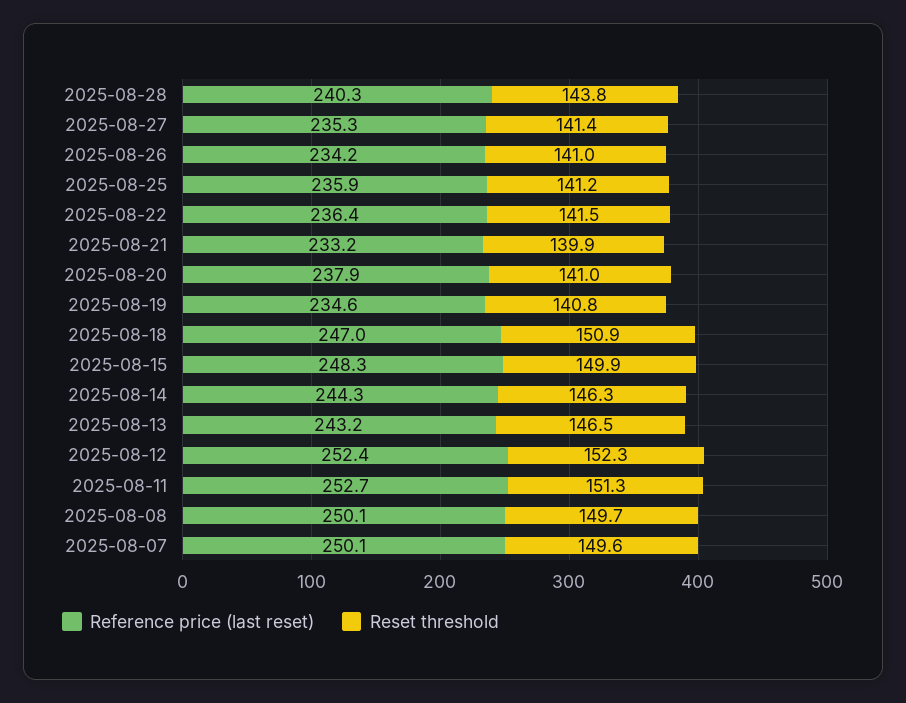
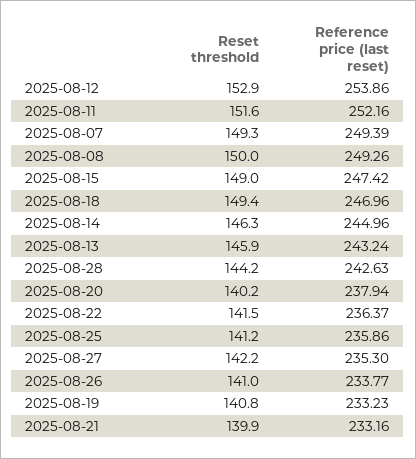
Reference price (last reset), 2025-08-28: 240.3 -> 242.63
Reset threshold, 2025-08-28: 143.8 -> 144.2
Reset threshold, 2025-08-27: 141.4 -> 142.2
Reference price (last reset), 2025-08-26: 234.2 -> 233.77
Reset threshold, 2025-08-20: 141 -> 140.2
Reference price (last reset), 2025-08-19: 234.6 -> 233.23
Reset threshold, 2025-08-18: 150.9 -> 149.4
Reference price (last reset), 2025-08-15: 248.3 -> 247.42
Reset threshold, 2025-08-15: 149.9 -> 149
Reference price (last reset), 2025-08-14: 244.3 -> 244.96
Reset threshold, 2025-08-13: 146.5 -> 145.9
Reference price (last reset), 2025-08-12: 252.4 -> 253.86
Reset threshold, 2025-08-12: 152.3 -> 152.9
Reference price (last reset), 2025-08-11: 252.7 -> 252.16
Reset threshold, 2025-08-11: 151.3 -> 151.6
Reference price (last reset), 2025-08-08: 250.1 -> 249.26
Reset threshold, 2025-08-08: 149.7 -> 150
Reference price (last reset), 2025-08-07: 250.1 -> 249.39
Reset threshold, 2025-08-07: 149.6 -> 149.3

